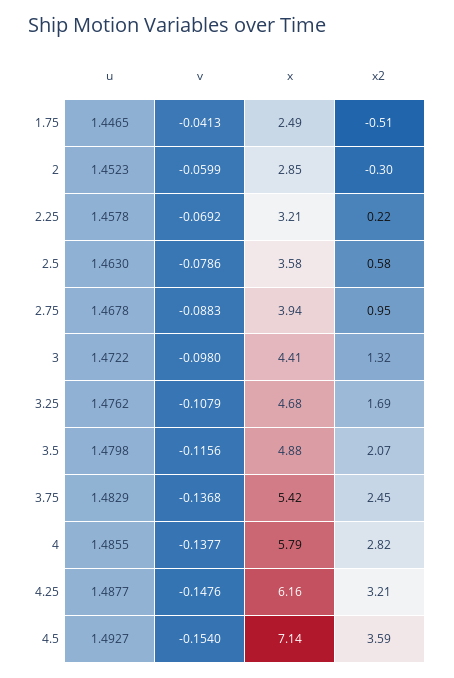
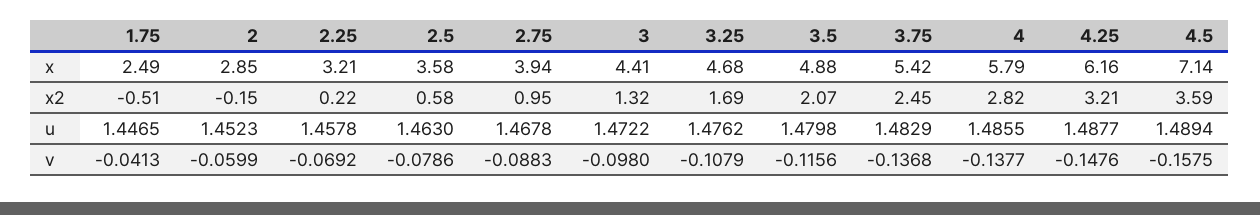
x2, 2: -0.3 -> -0.15
u, 4.5: 1.4927 -> 1.4894
v, 4.5: -0.154 -> -0.1575

